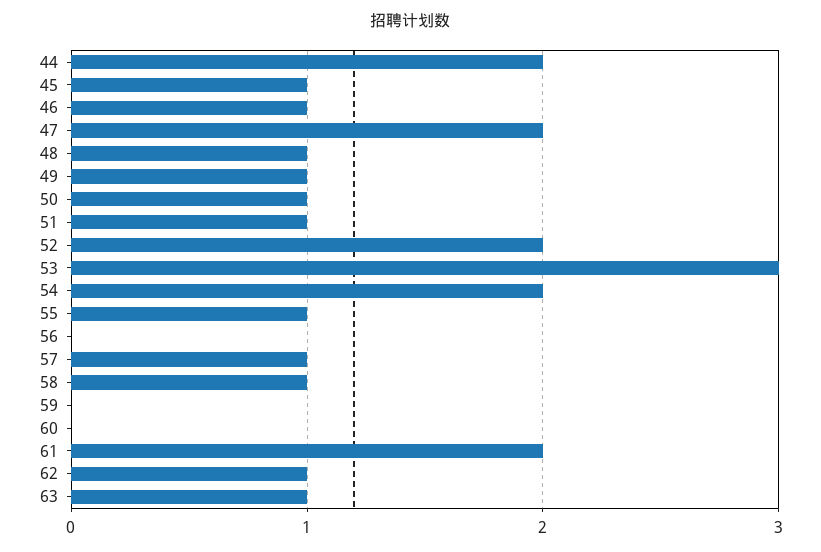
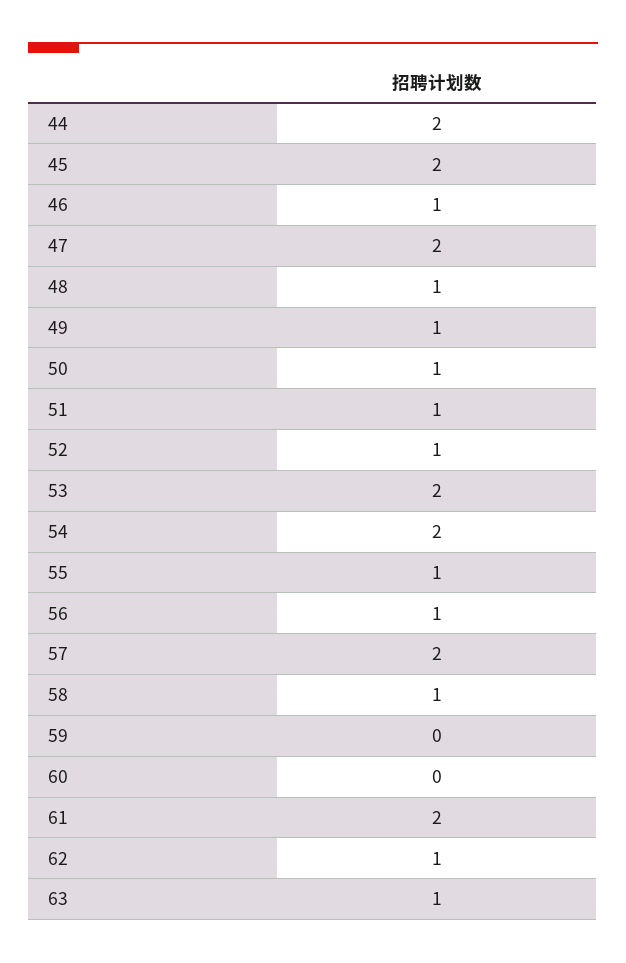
45: 1 -> 2
52: 2 -> 1
53: 3 -> 2
56: 0 -> 1
57: 1 -> 2

